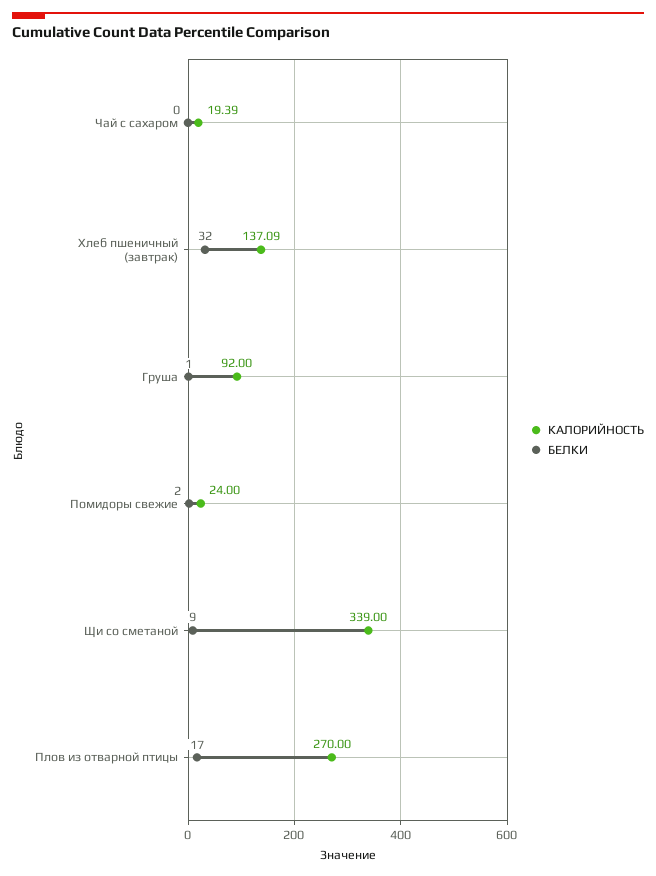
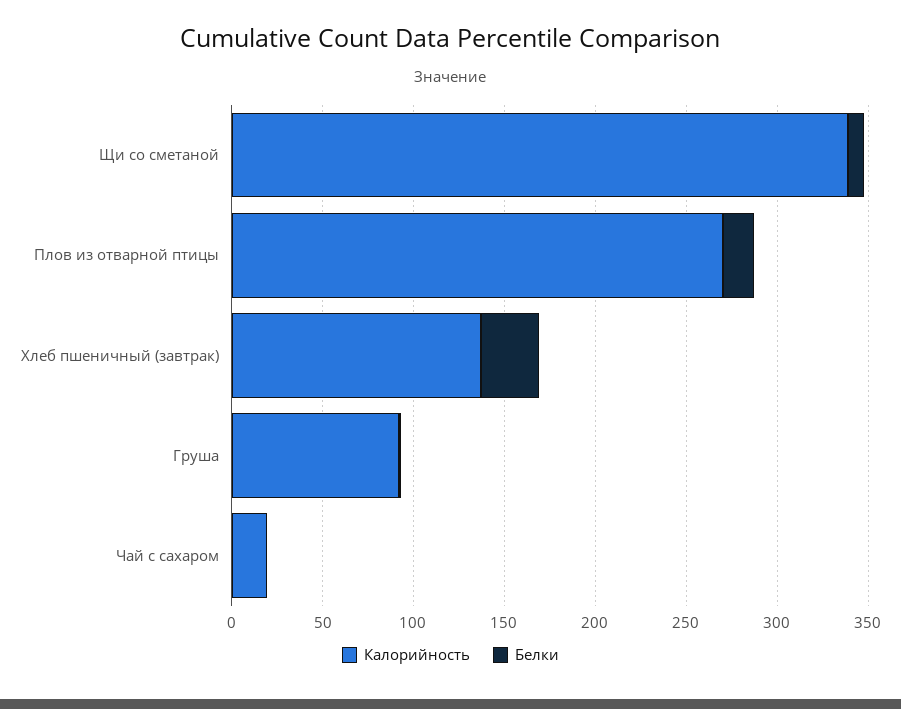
КАЛОРИЙНОСТЬ, Помидоры свежие: 24 -> none
БЕЛКИ, Помидоры свежие: 2 -> none

